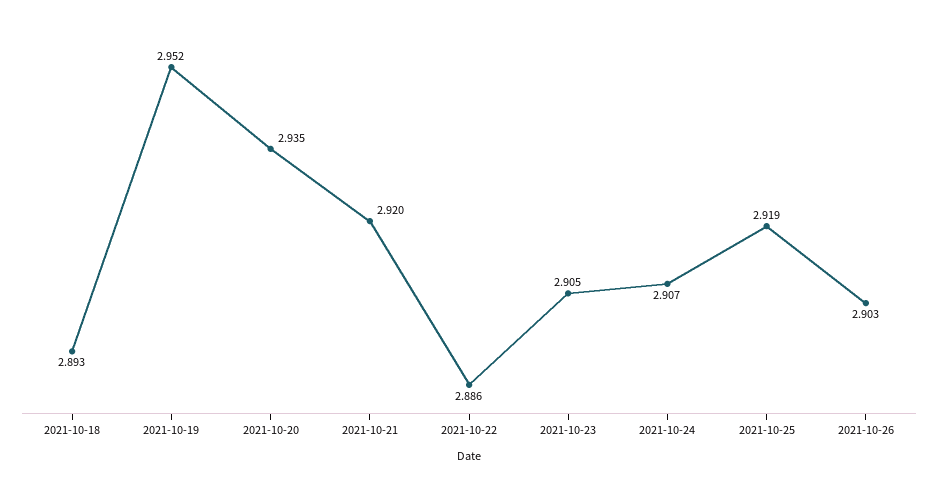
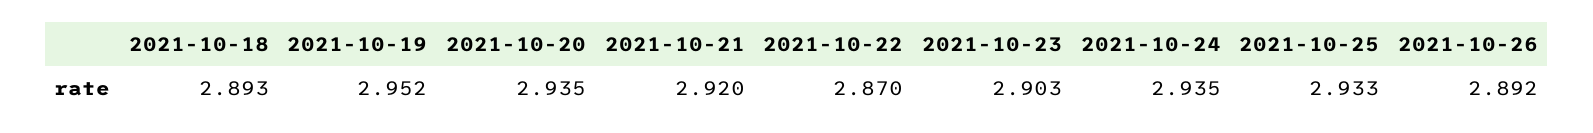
2021-10-22: 2.886 -> 2.87
2021-10-23: 2.905 -> 2.903
2021-10-24: 2.907 -> 2.935
2021-10-25: 2.919 -> 2.933
2021-10-26: 2.903 -> 2.892

